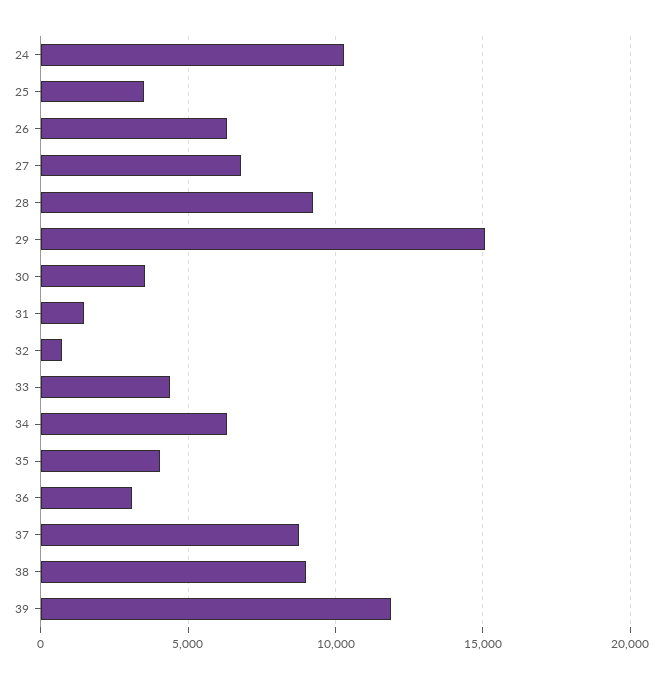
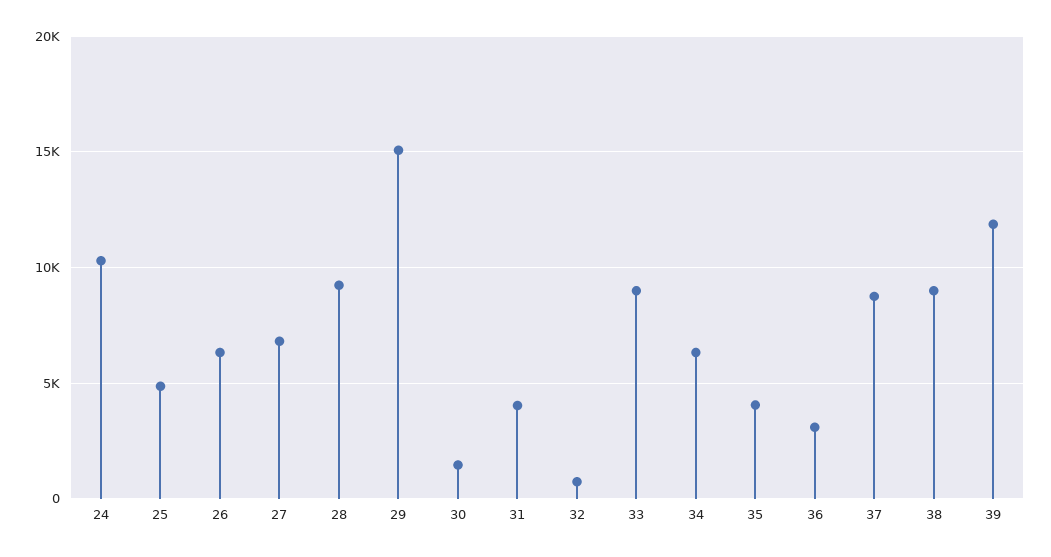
25: 3500 -> 5000
30: 3500 -> 1500
31: 1500 -> 4000
33: 4500 -> 9000

